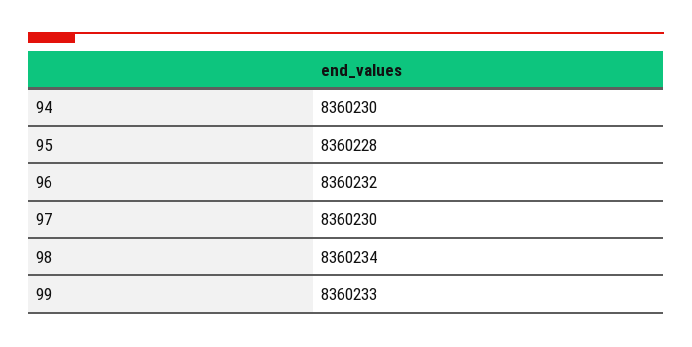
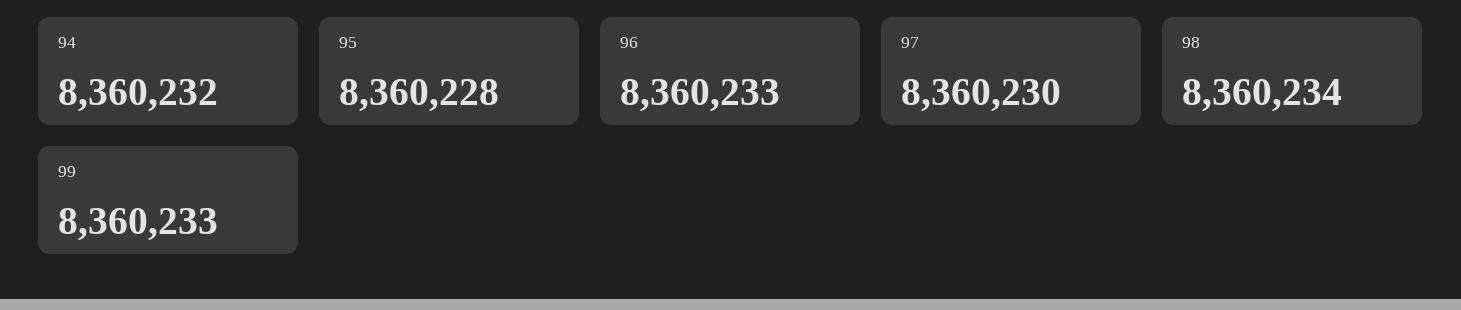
94: 8360230 -> 8360232
96: 8360232 -> 8360233

